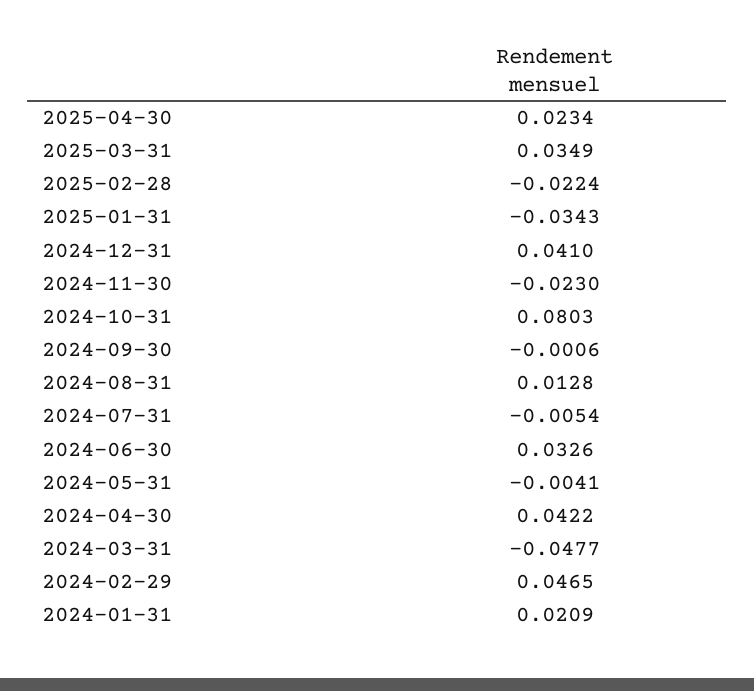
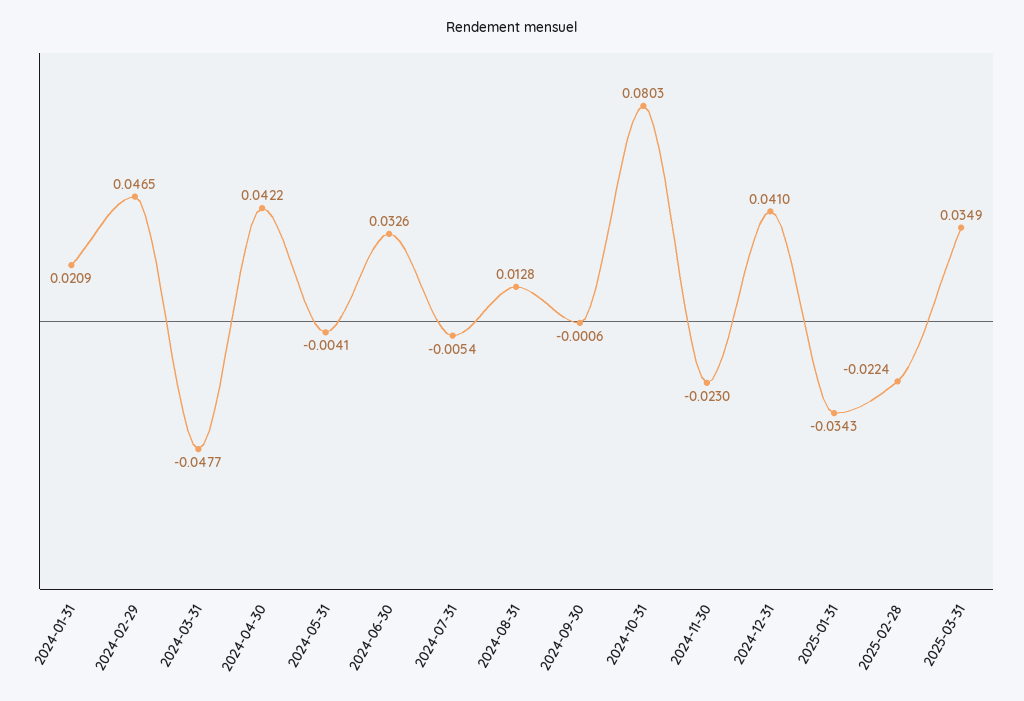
2025-04-30: 0.0234 -> none

